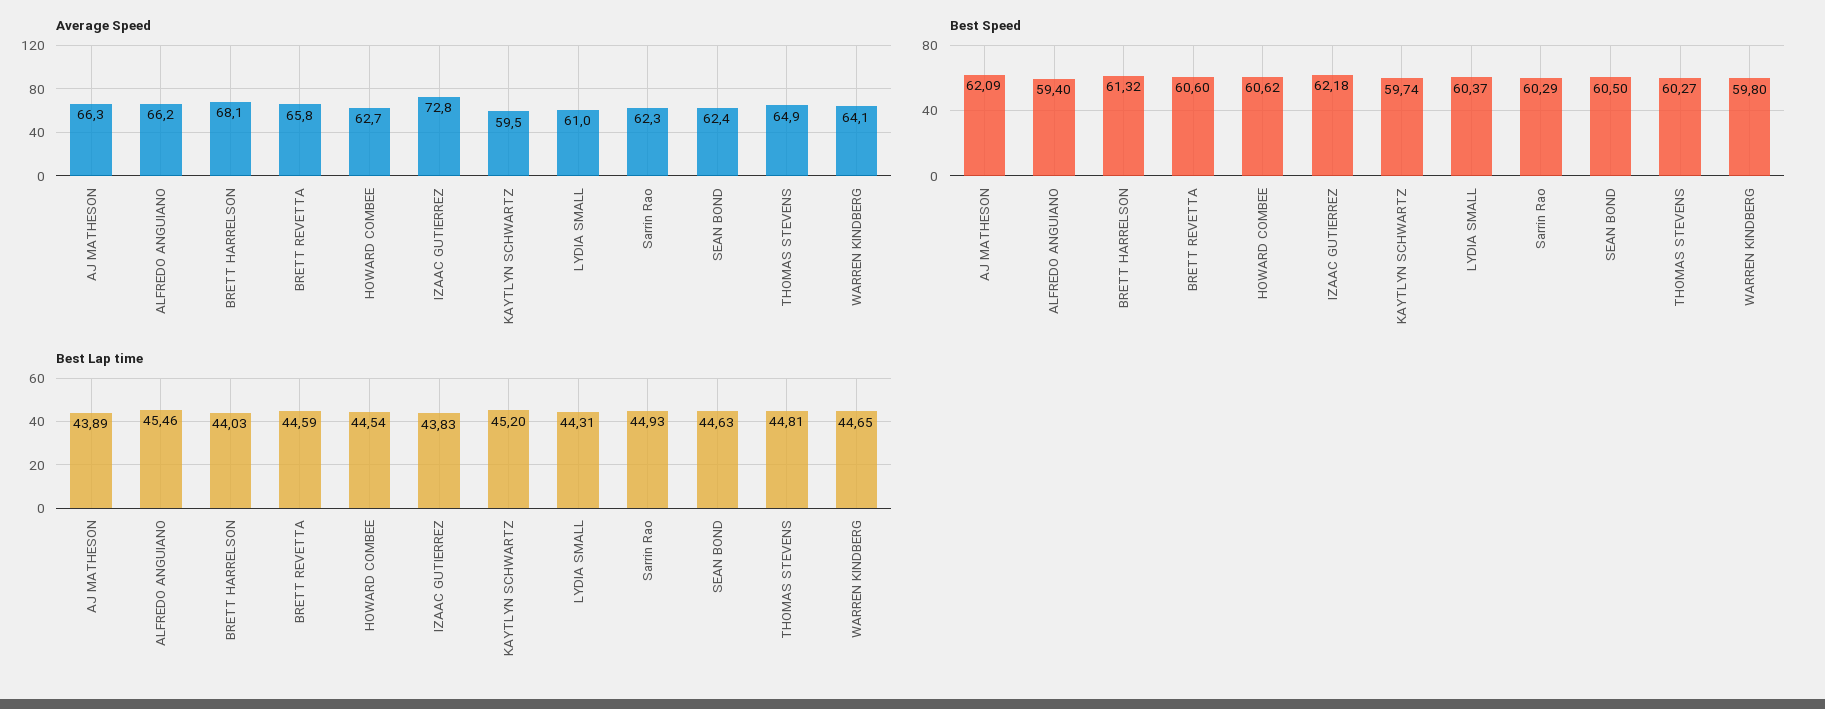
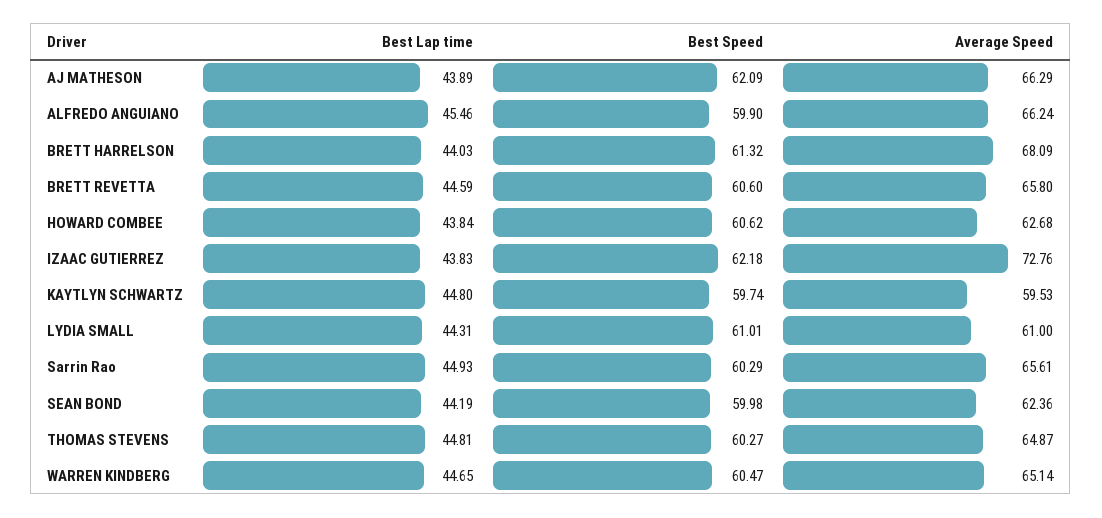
Average Speed, Sarrin Rao: 62.3 -> 65.61
Average Speed, WARREN KINDBERG: 64.1 -> 65.14
Best Speed, ALFREDO ANGUIANO: 59.4 -> 59.9
Best Speed, LYDIA SMALL: 60.37 -> 61.01
Best Speed, SEAN BOND: 60.5 -> 59.98
Best Speed, WARREN KINDBERG: 59.8 -> 60.47
Best Lap time, HOWARD COMBEE: 44.54 -> 43.84
Best Lap time, KAYTLYN SCHWARTZ: 45.2 -> 44.8
Best Lap time, SEAN BOND: 44.63 -> 44.19

